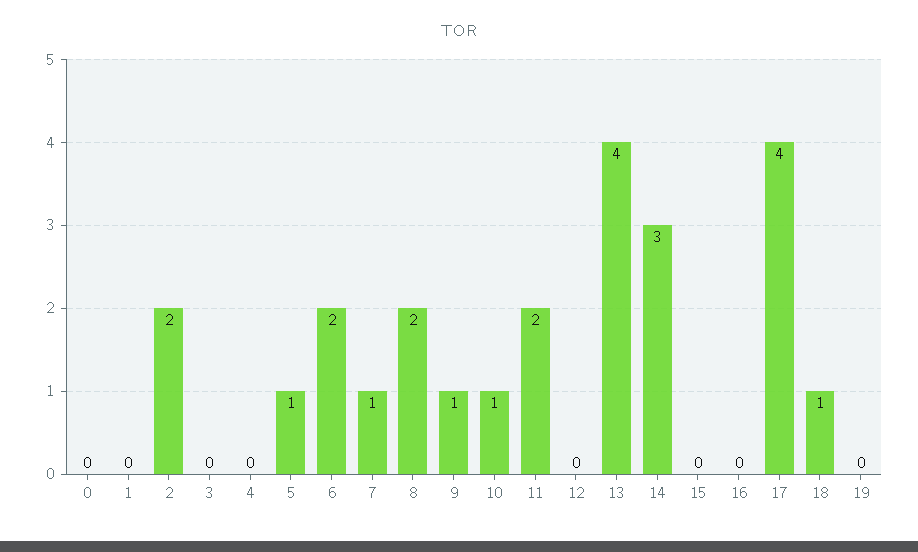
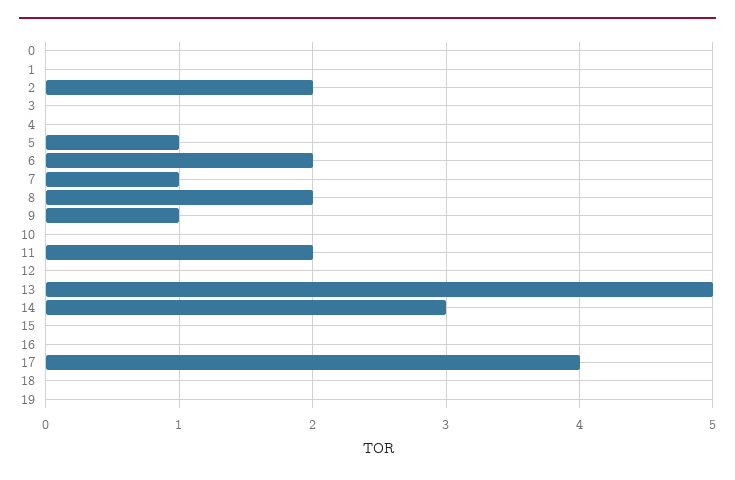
10: 1 -> 0
13: 4 -> 5
18: 1 -> 0

